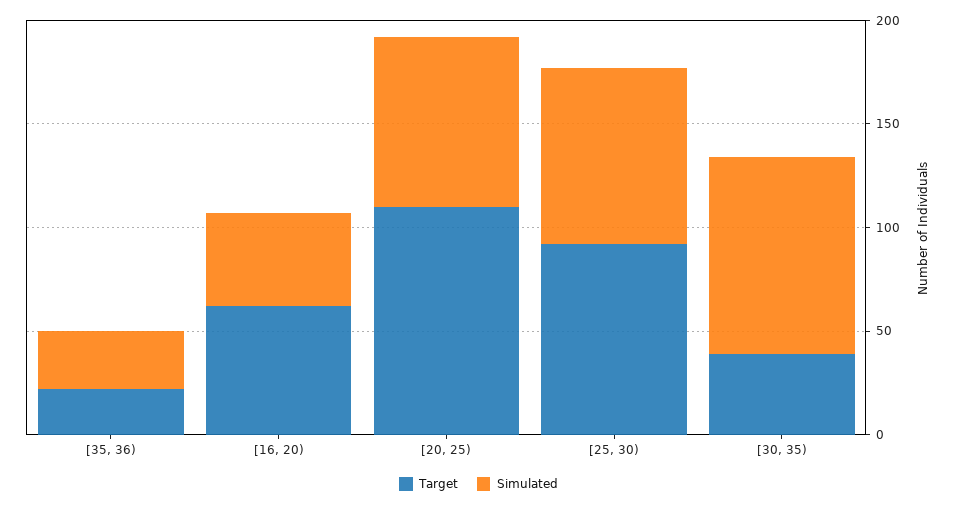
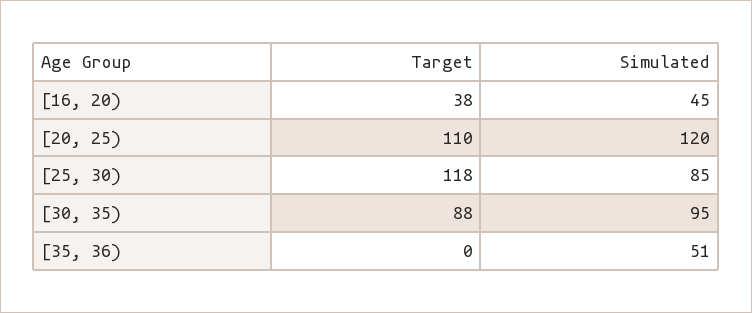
Target, [35, 36): 20 -> 0
Simulated, [35, 36): 30 -> 51
Target, [16, 20): 60 -> 38
Simulated, [20, 25): 80 -> 120
Target, [25, 30): 90 -> 118
Target, [30, 35): 40 -> 88

